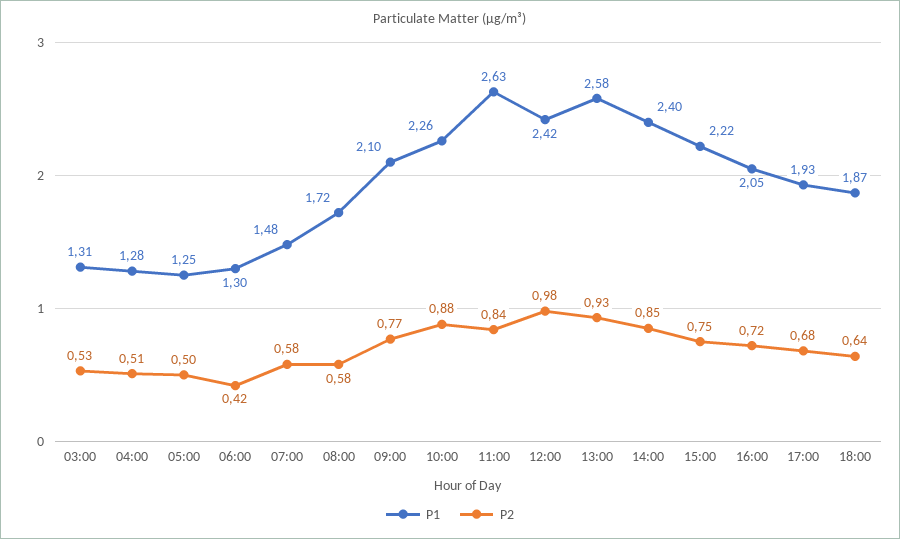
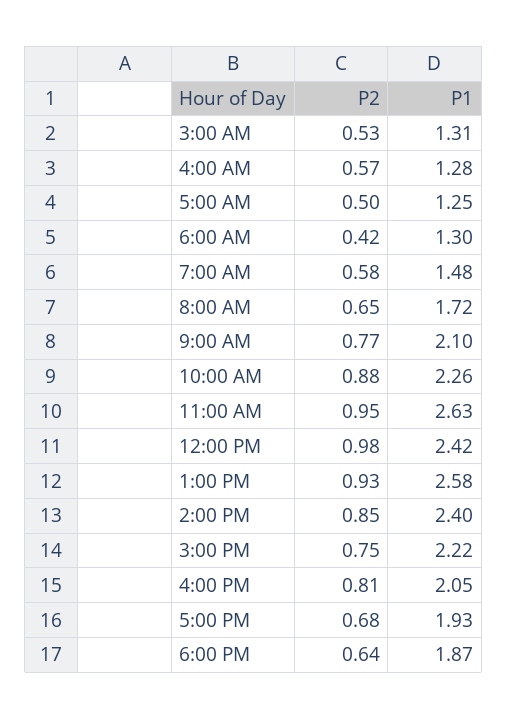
P2, 04:00: 0.51 -> 0.57
P2, 08:00: 0.58 -> 0.65
P2, 11:00: 0.84 -> 0.95
P2, 16:00: 0.72 -> 0.81

